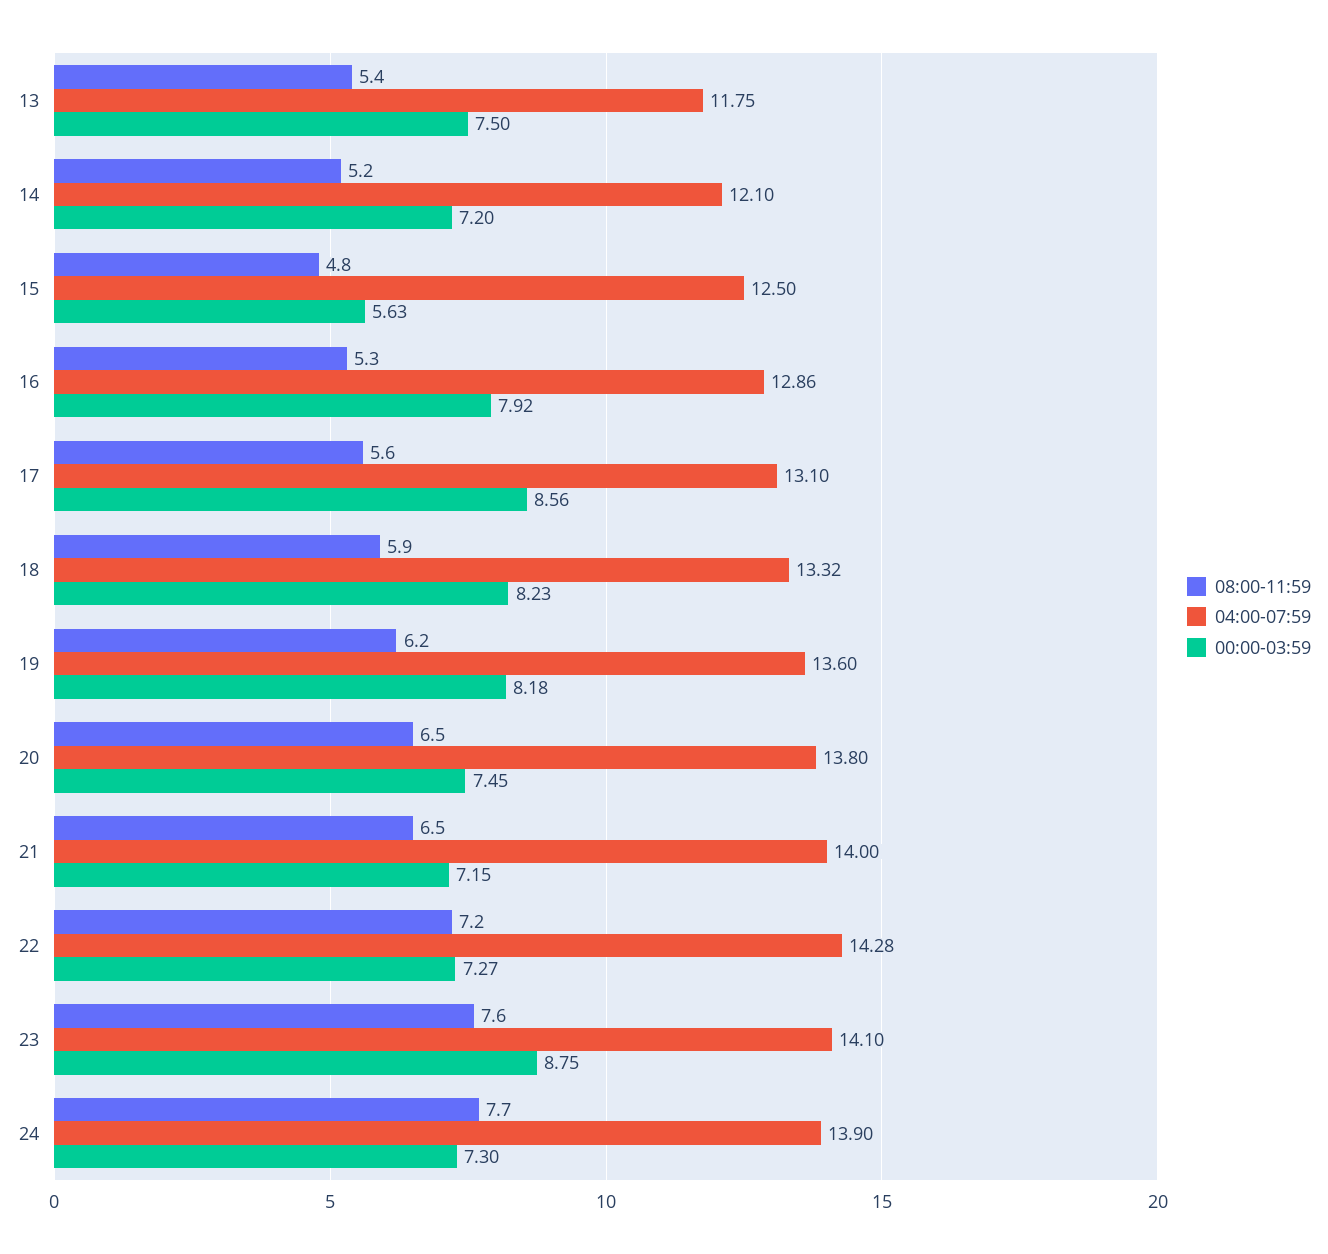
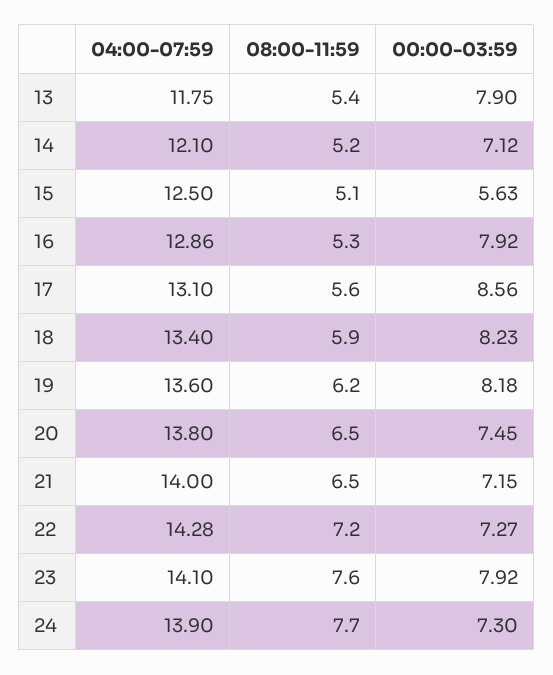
00:00-03:59, 13: 7.5 -> 7.9
00:00-03:59, 14: 7.2 -> 7.12
08:00-11:59, 15: 4.8 -> 5.1
04:00-07:59, 18: 13.32 -> 13.4
00:00-03:59, 23: 8.75 -> 7.92

